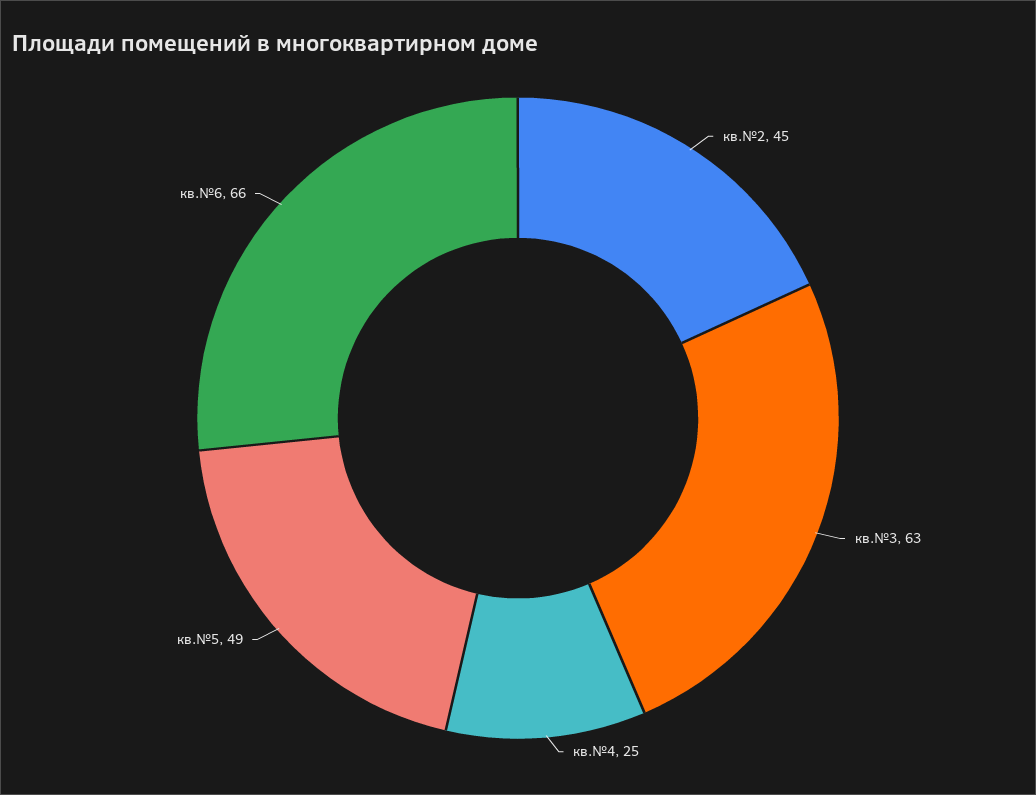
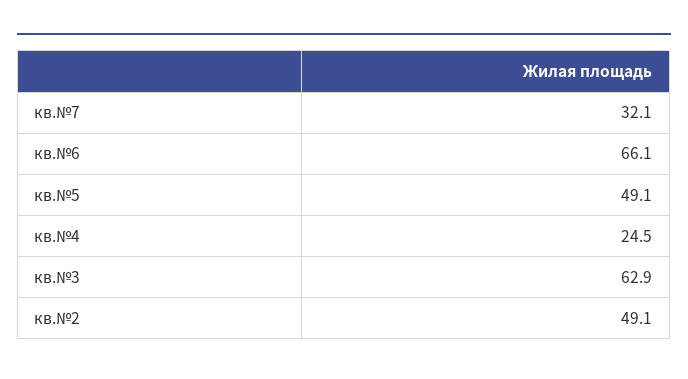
кв.№2: 45 -> 49.1
кв.№7: none -> 32.1

